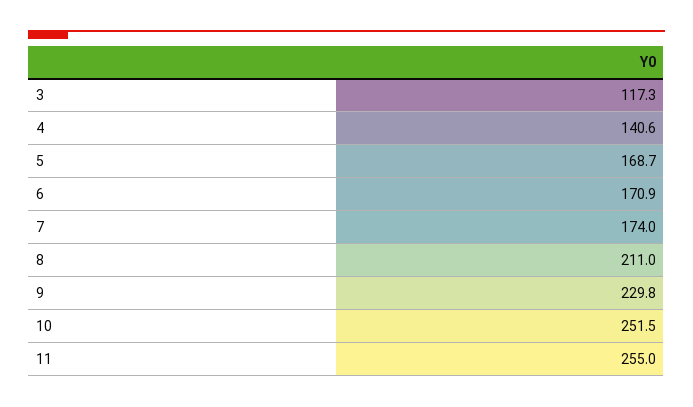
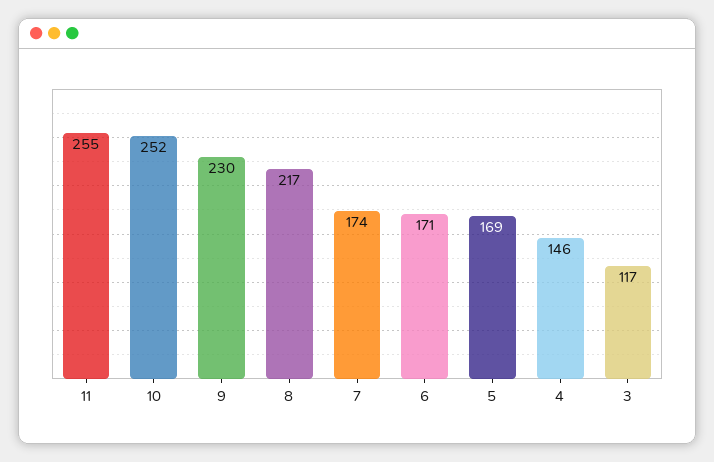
4: 140.6 -> 146
8: 211 -> 217

